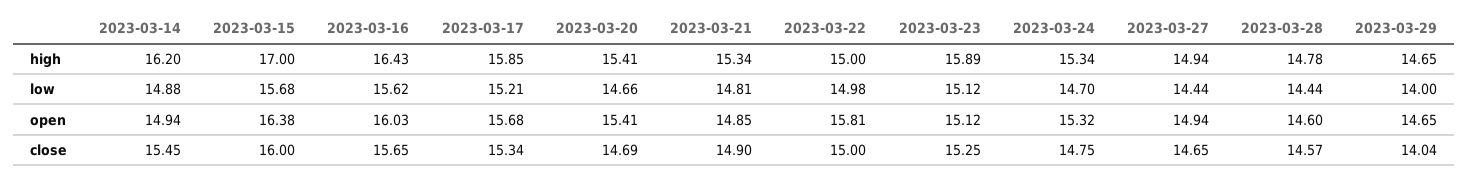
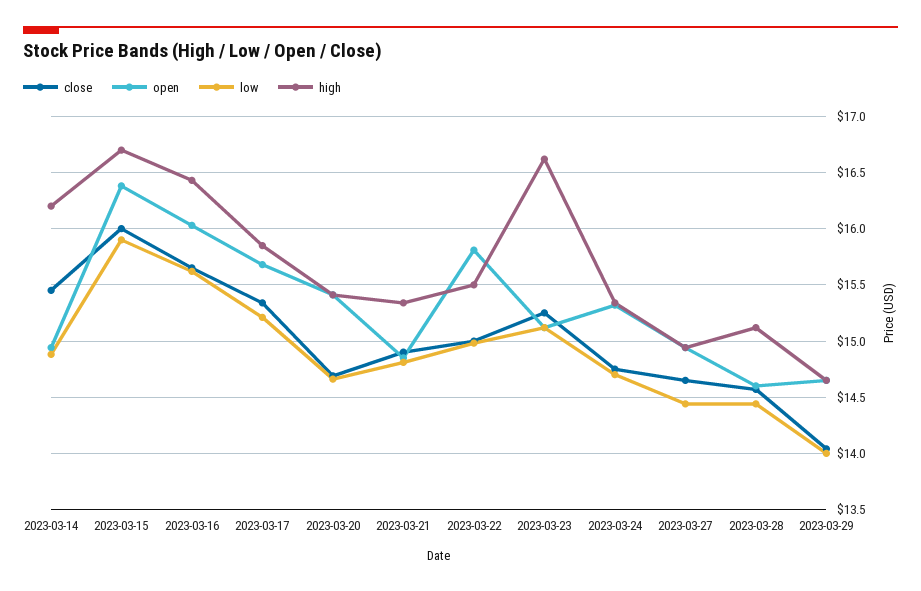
high, 2023-03-15: 17 -> 16.7
high, 2023-03-22: 15 -> 15.5
high, 2023-03-23: 15.89 -> 16.6
high, 2023-03-28: 14.78 -> 15.1
low, 2023-03-15: 15.68 -> 15.9

